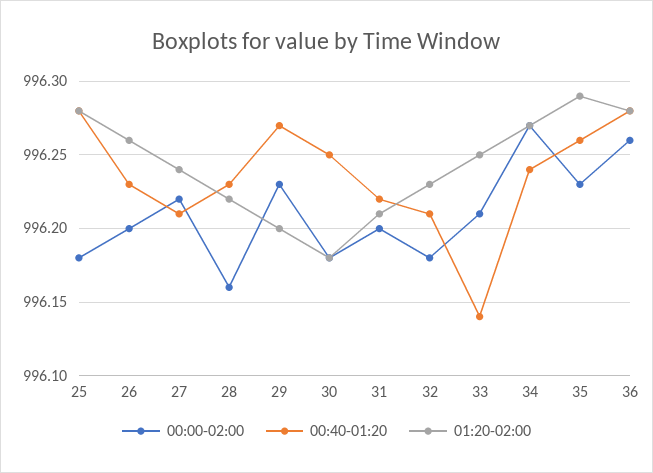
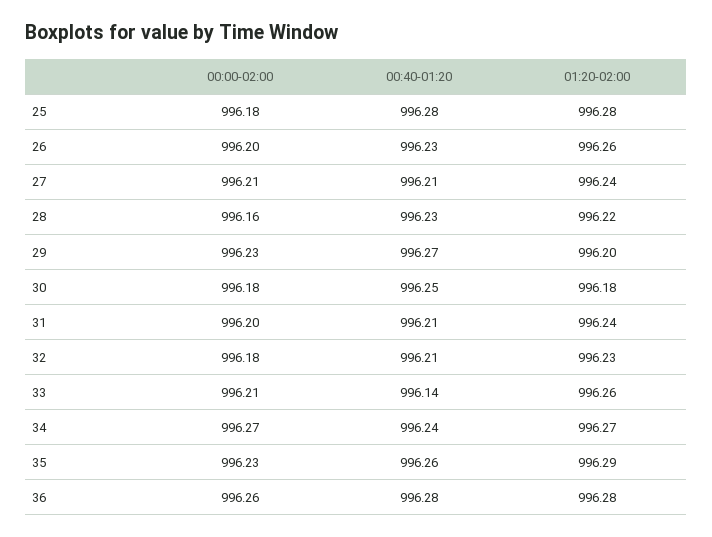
00:00-02:00, 27: 996.22 -> 996.21
00:40-01:20, 31: 996.22 -> 996.21
01:20-02:00, 31: 996.21 -> 996.24
01:20-02:00, 33: 996.25 -> 996.26

